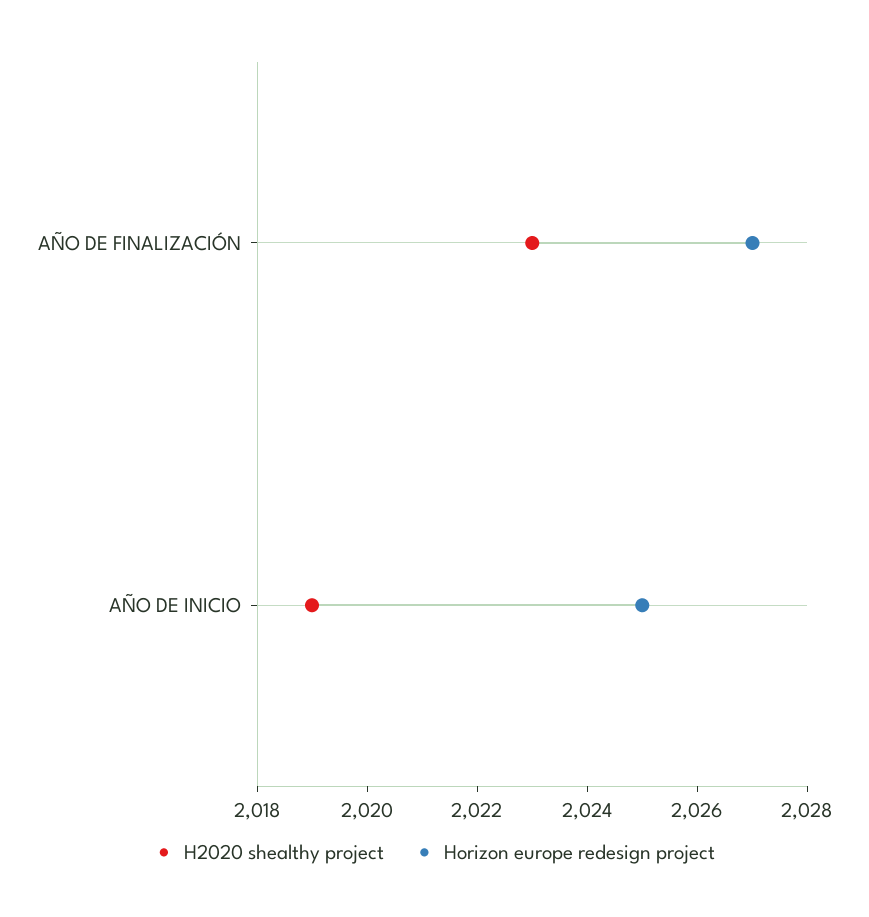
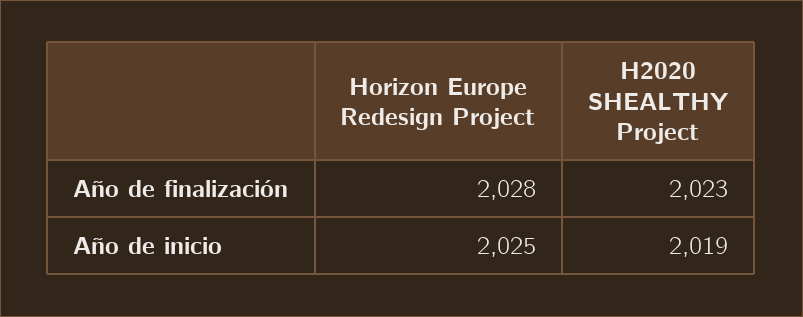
Horizon europe redesign project, AÑO DE FINALIZACIÓN: 2027 -> 2028

